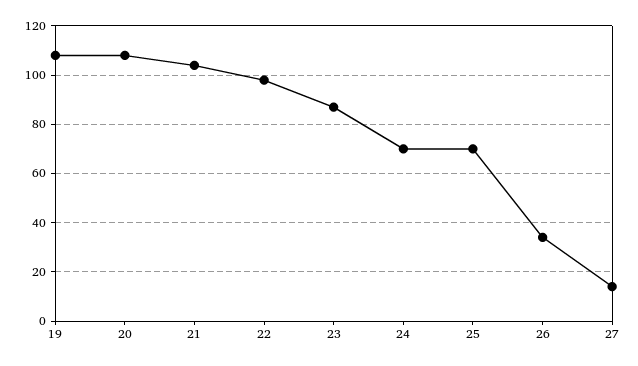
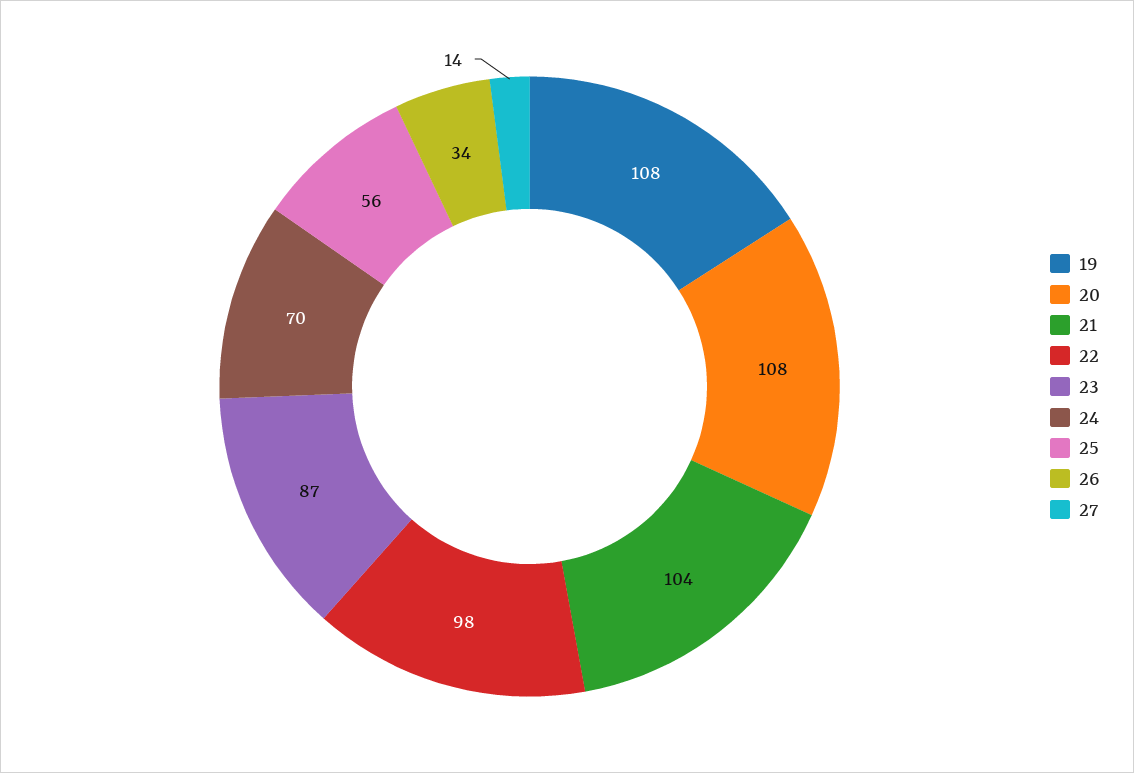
25: 70 -> 56

